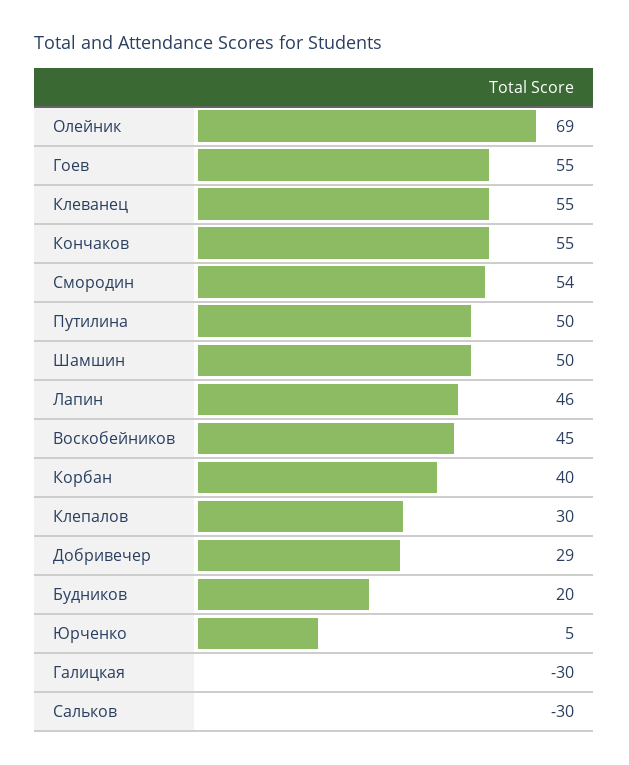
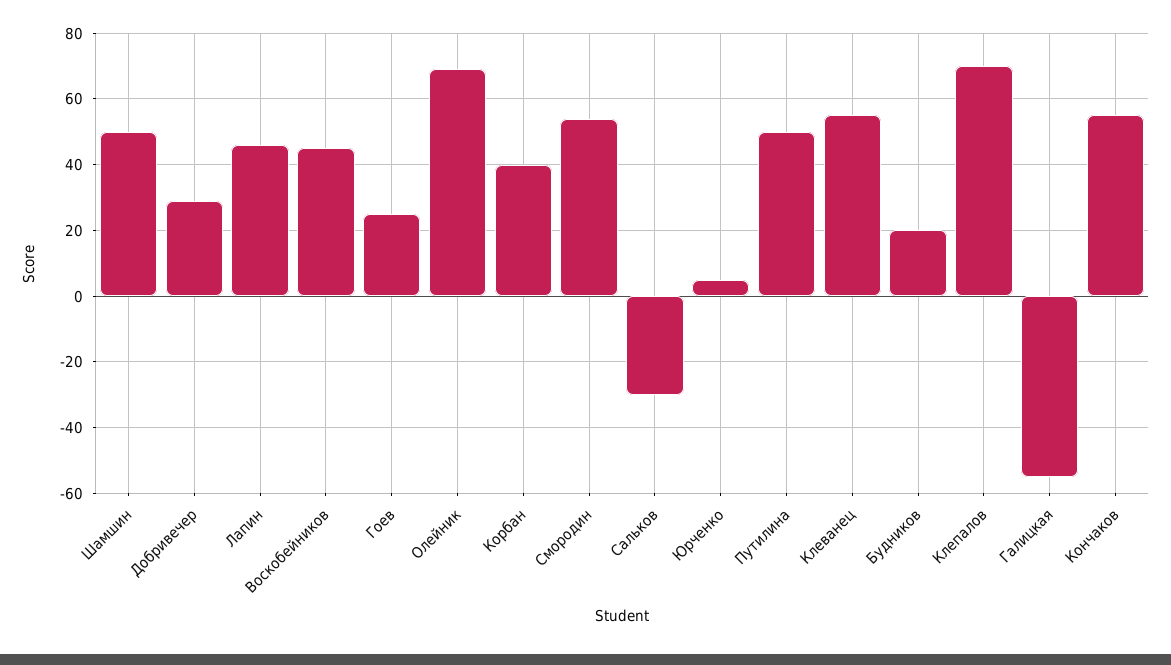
Гоев: 55 -> 25
Клепалов: 30 -> 70
Галицкая: -30 -> -55

